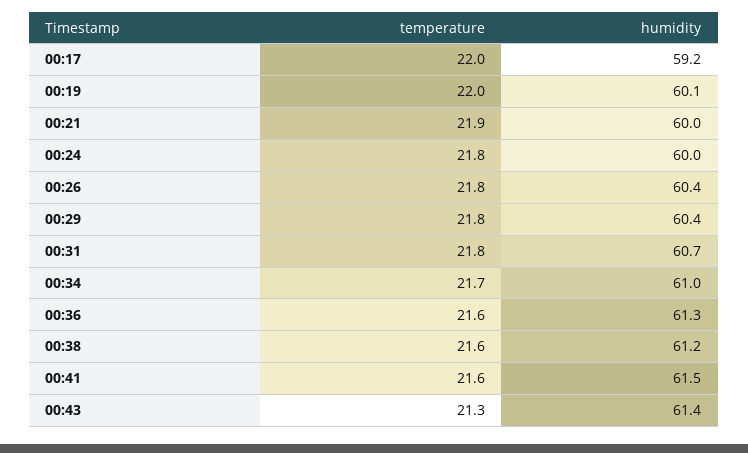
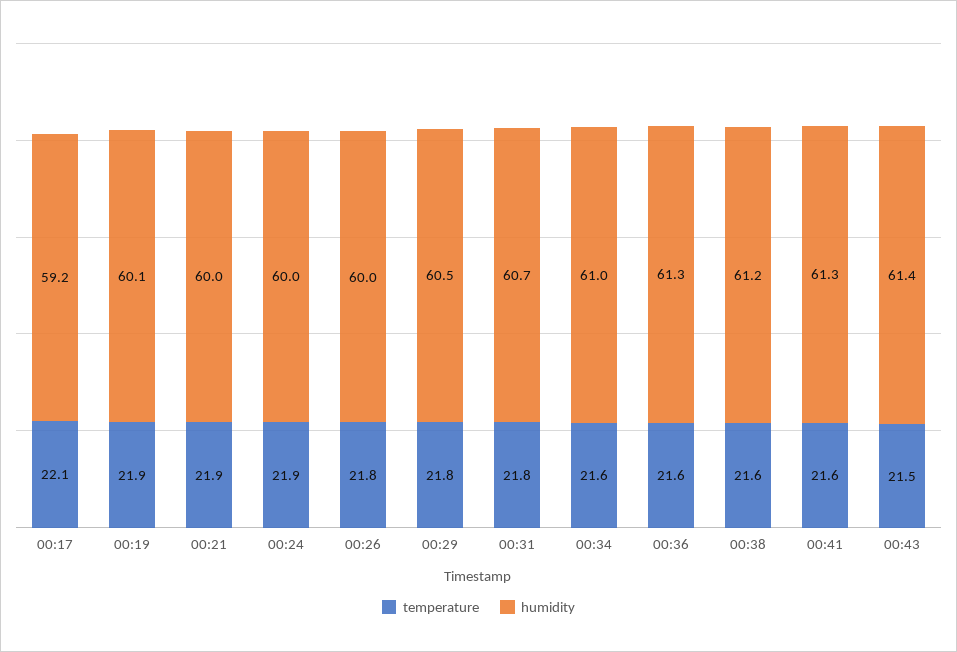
temperature, 00:17: 22 -> 22.1
temperature, 00:19: 22 -> 21.9
temperature, 00:24: 21.8 -> 21.9
humidity, 00:26: 60.4 -> 60
humidity, 00:29: 60.4 -> 60.5
temperature, 00:34: 21.7 -> 21.6
humidity, 00:41: 61.5 -> 61.3
temperature, 00:43: 21.3 -> 21.5

